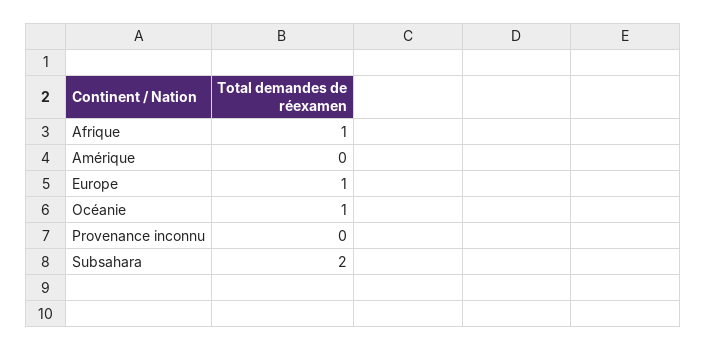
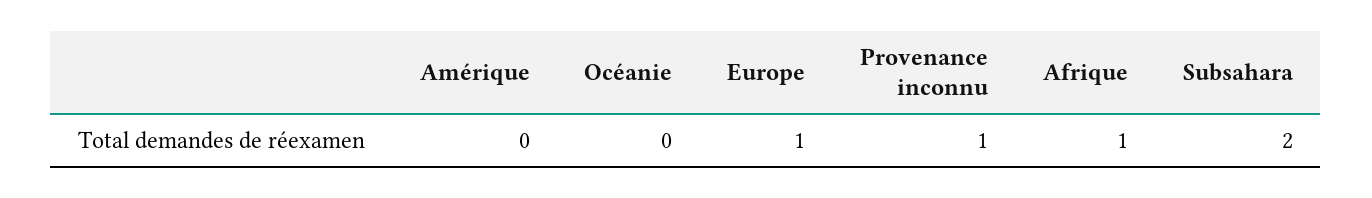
Océanie: 1 -> 0
Provenance inconnu: 0 -> 1

